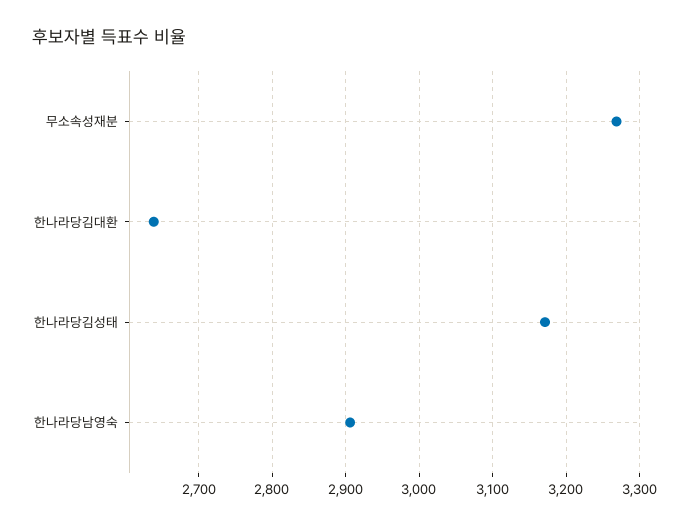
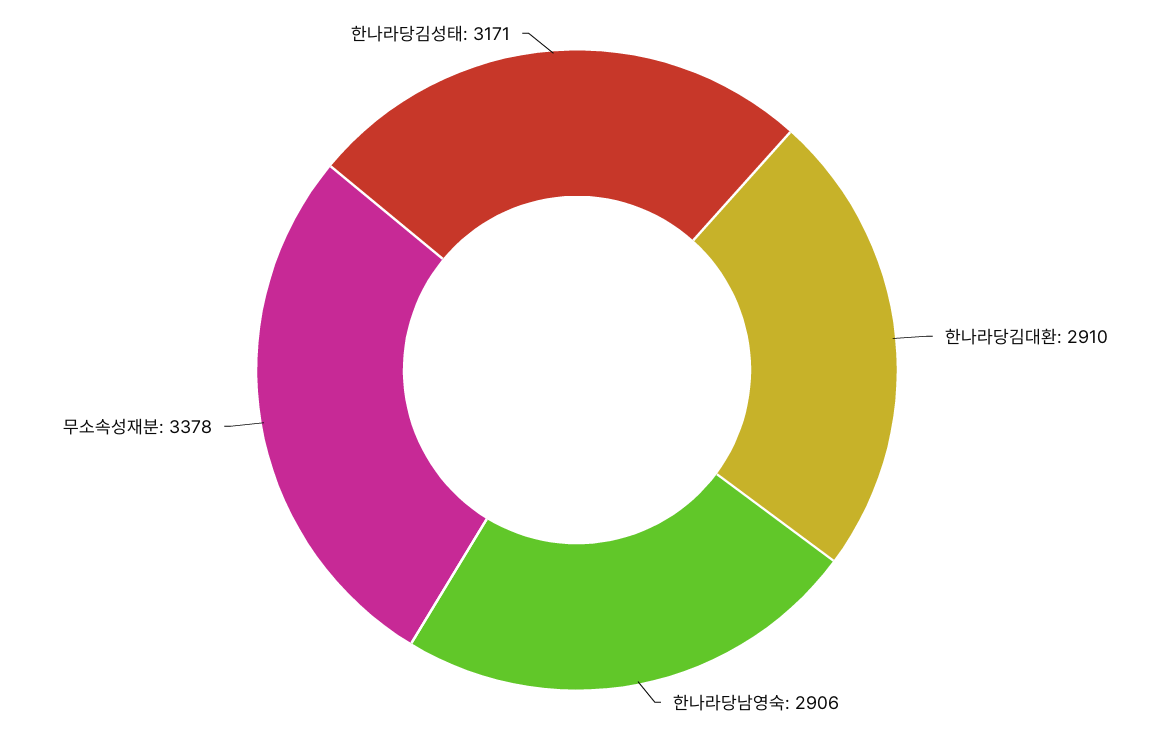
무소속성재분: 3270 -> 3378
한나라당김대환: 2640 -> 2910

